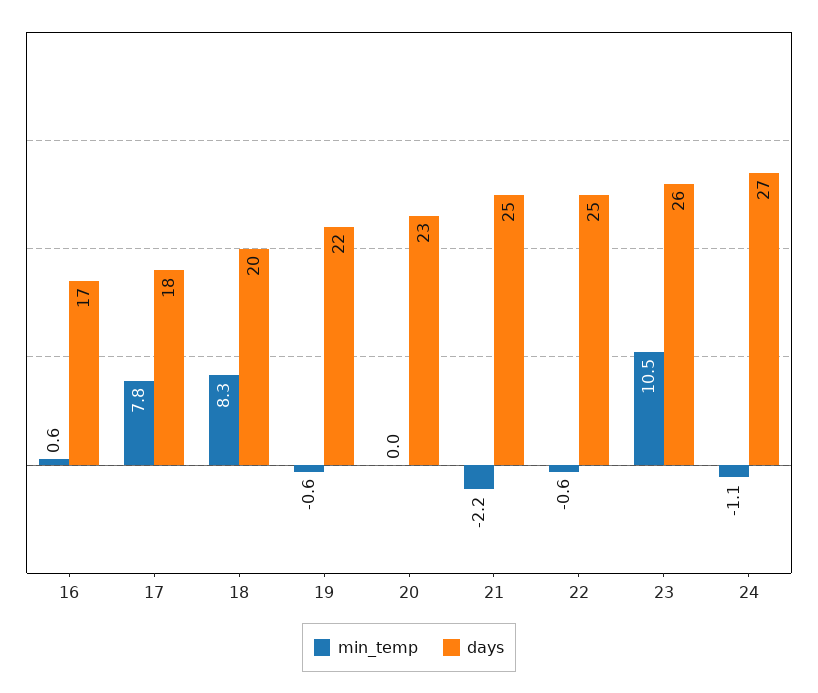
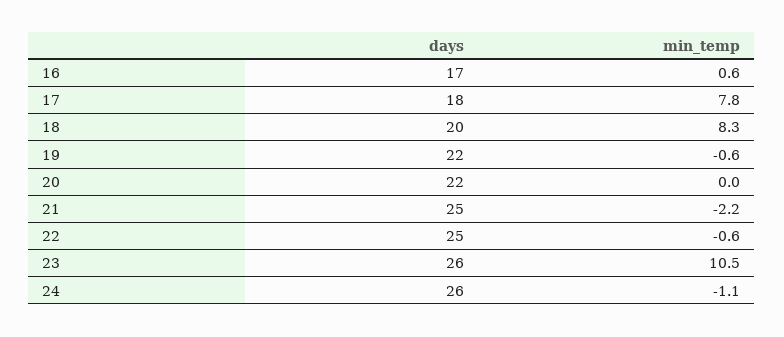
days, 20: 23 -> 22
days, 24: 27 -> 26

